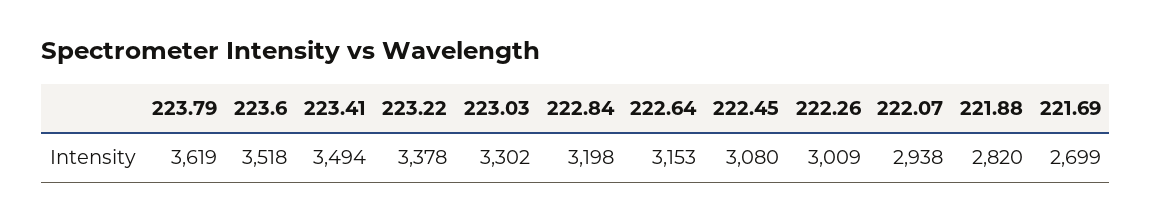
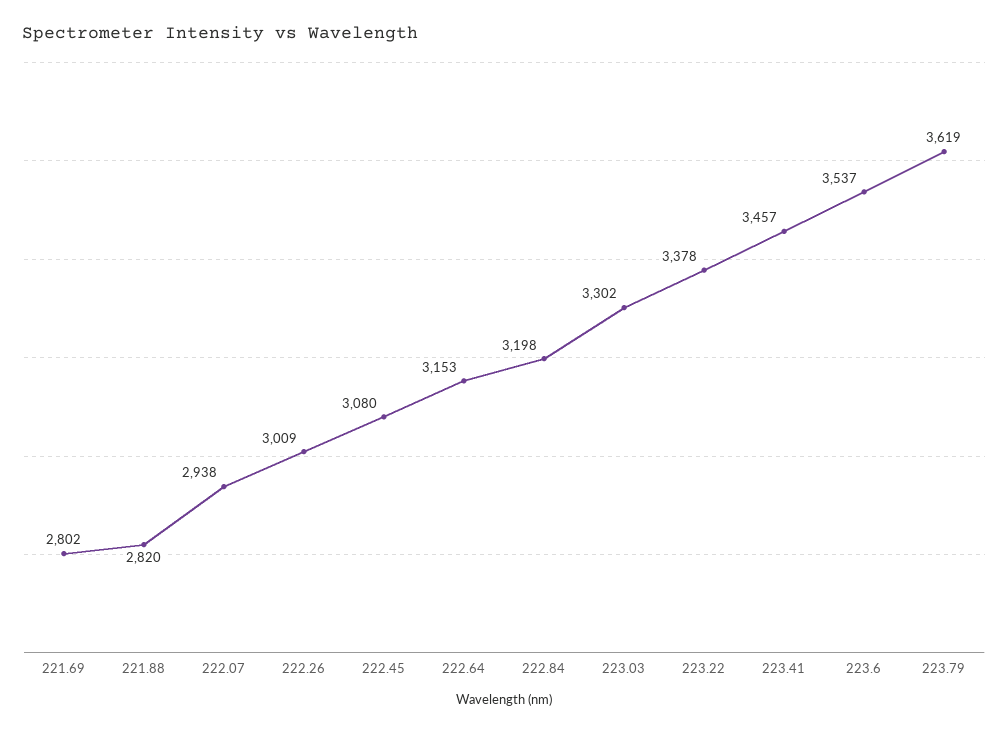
223.6: 3518 -> 3537
223.41: 3494 -> 3457
221.69: 2699 -> 2802

